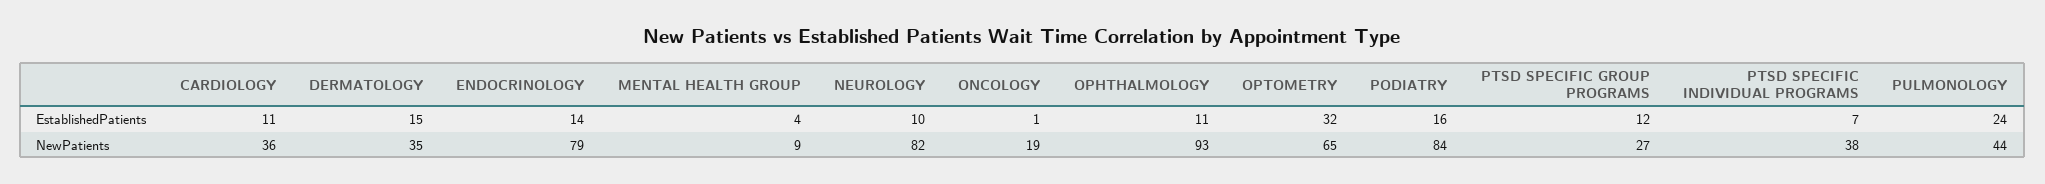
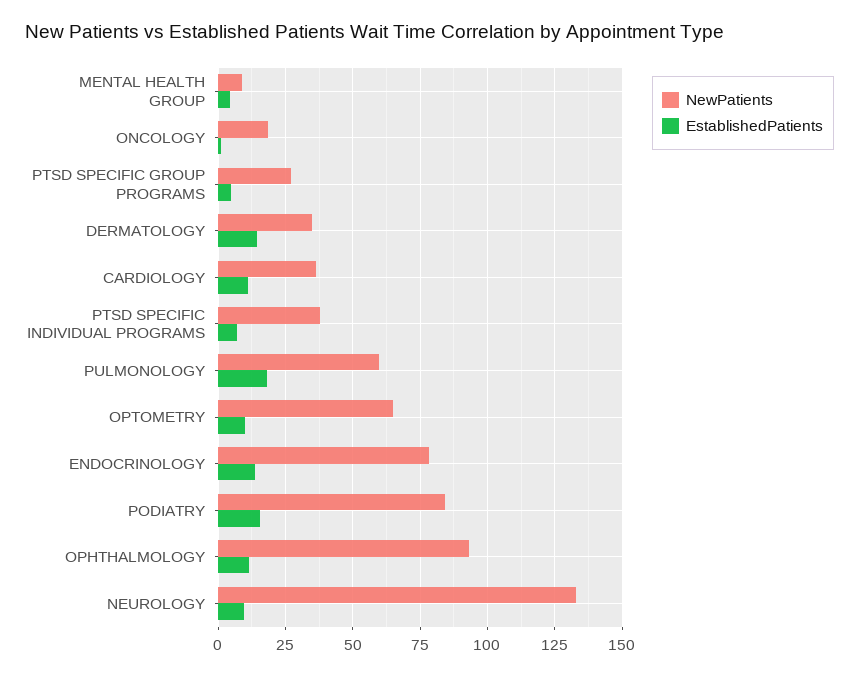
EstablishedPatients, OPTOMETRY: 32 -> 10
EstablishedPatients, PTSD SPECIFIC GROUP PROGRAMS: 12 -> 5
EstablishedPatients, PULMONOLOGY: 24 -> 17.5
NewPatients, NEUROLOGY: 82 -> 132.5
NewPatients, PULMONOLOGY: 44 -> 60

